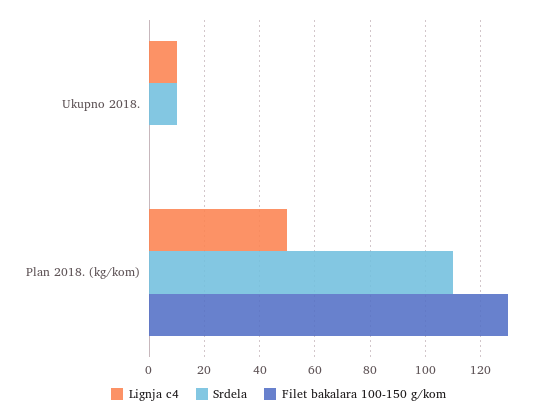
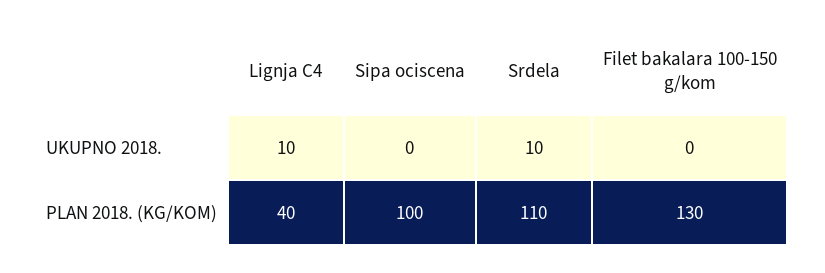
Lignja c4, Plan 2018. (kg/kom): 50 -> 40
Sipa ociscena, Ukupno 2018.: none -> 0
Sipa ociscena, Plan 2018. (kg/kom): none -> 100

